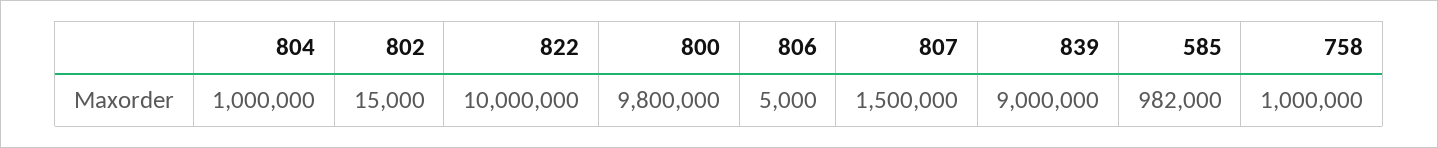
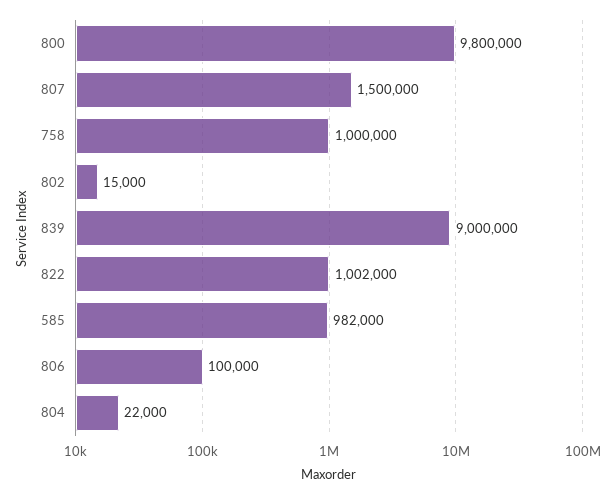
804: 1000000 -> 22000
822: 10000000 -> 1002000
806: 5000 -> 100000

